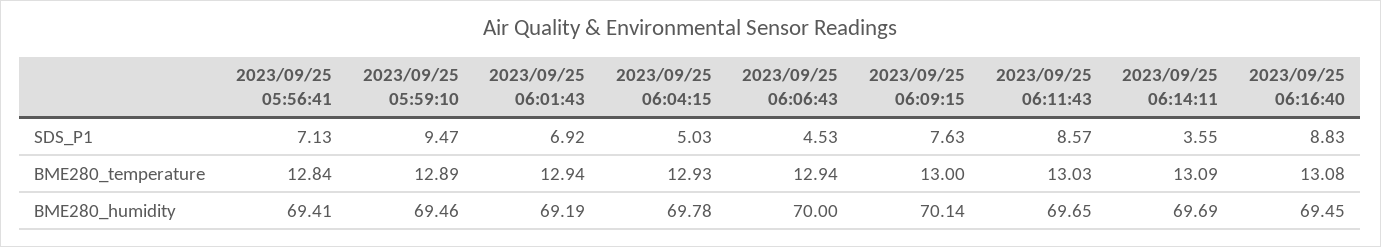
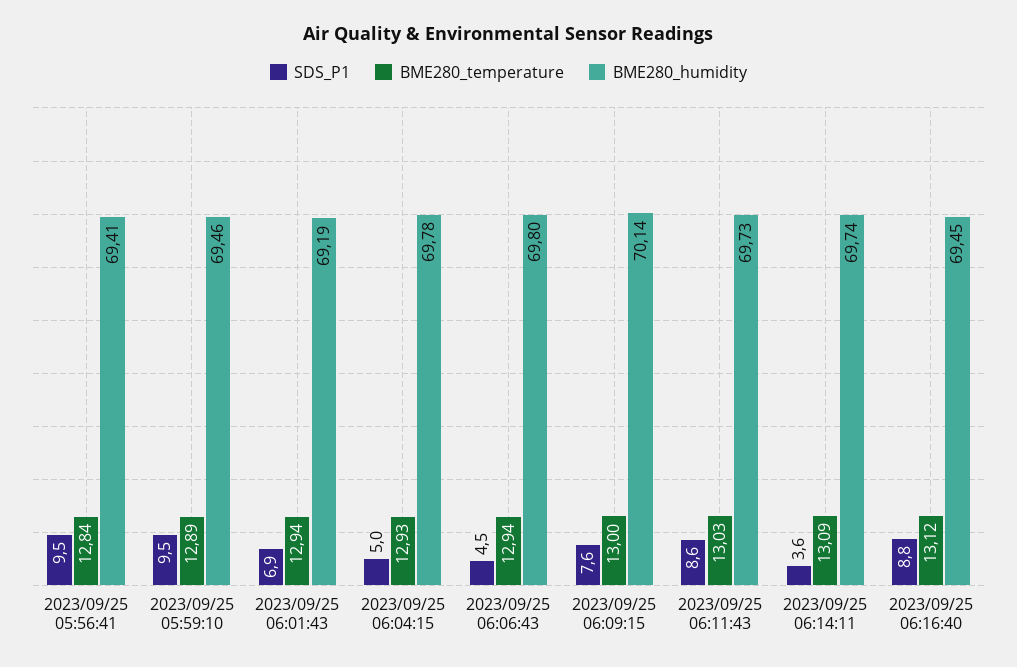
SDS_P1, 2023/09/25 05:56:41: 7.13 -> 9.5
BME280_temperature, 2023/09/25 06:16:40: 13.08 -> 13.12
BME280_humidity, 2023/09/25 06:06:43: 70 -> 69.8
BME280_humidity, 2023/09/25 06:11:43: 69.65 -> 69.73
BME280_humidity, 2023/09/25 06:14:11: 69.69 -> 69.74

